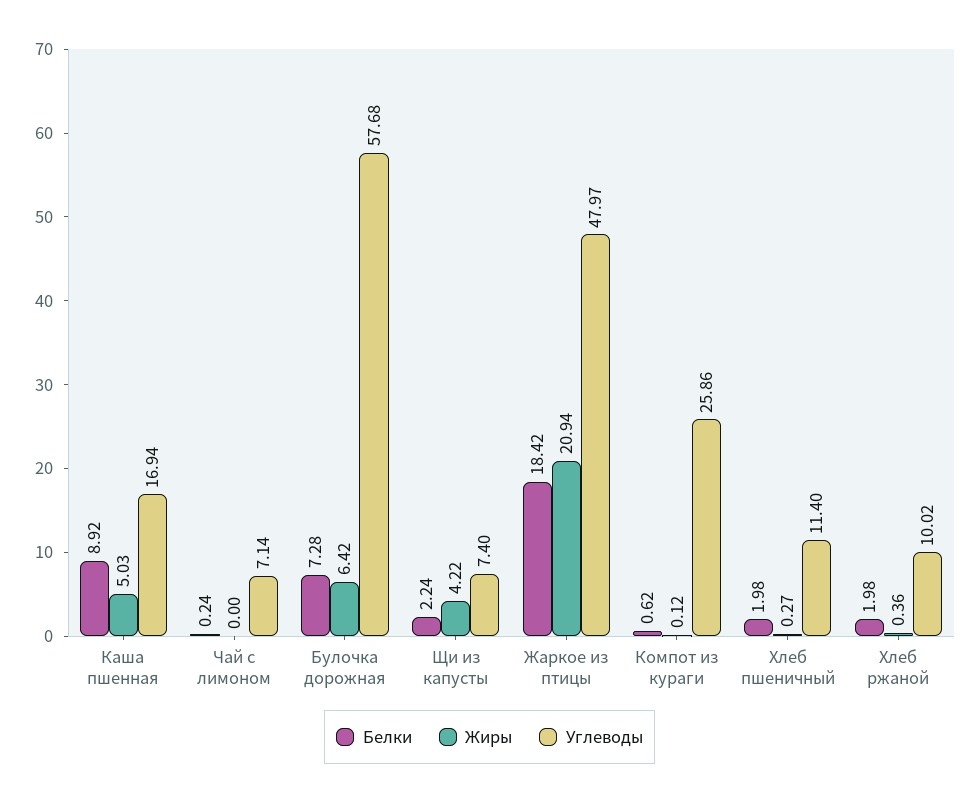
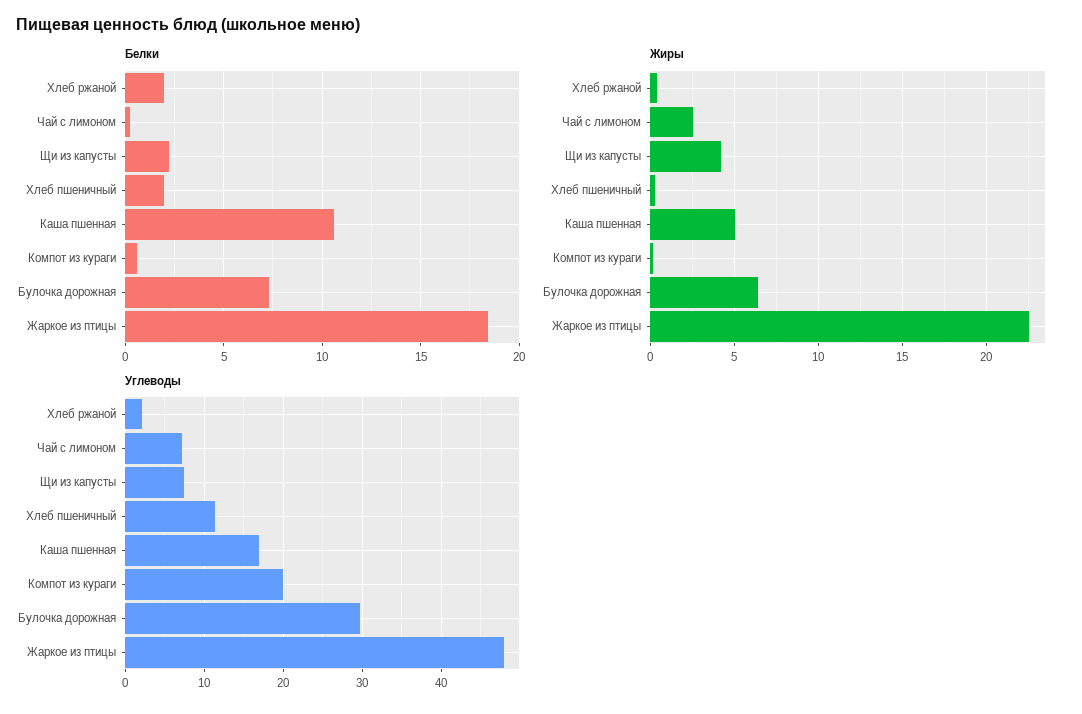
Белки, Каша пшенная: 8.92 -> 10.5
Жиры, Чай с лимоном: 0 -> 2.5
Углеводы, Булочка дорожная: 57.68 -> 30
Жиры, Жаркое из птицы: 20.94 -> 22.5
Углеводы, Компот из кураги: 25.86 -> 20
Углеводы, Хлеб ржаной: 10.02 -> 2

